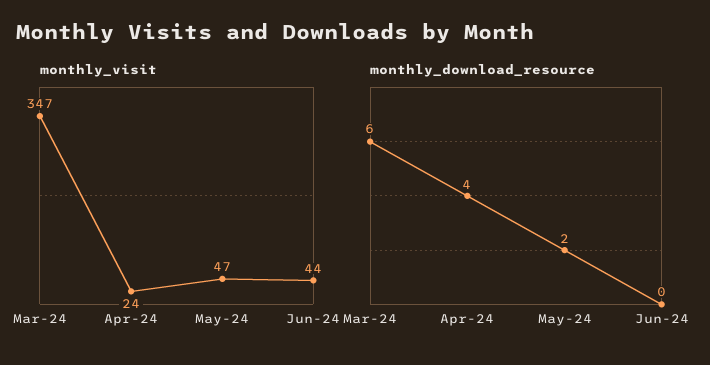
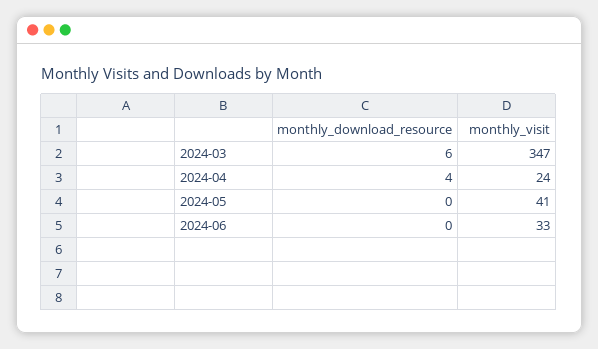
monthly_visit, May-24: 47 -> 41
monthly_visit, Jun-24: 44 -> 33
monthly_download_resource, May-24: 2 -> 0

